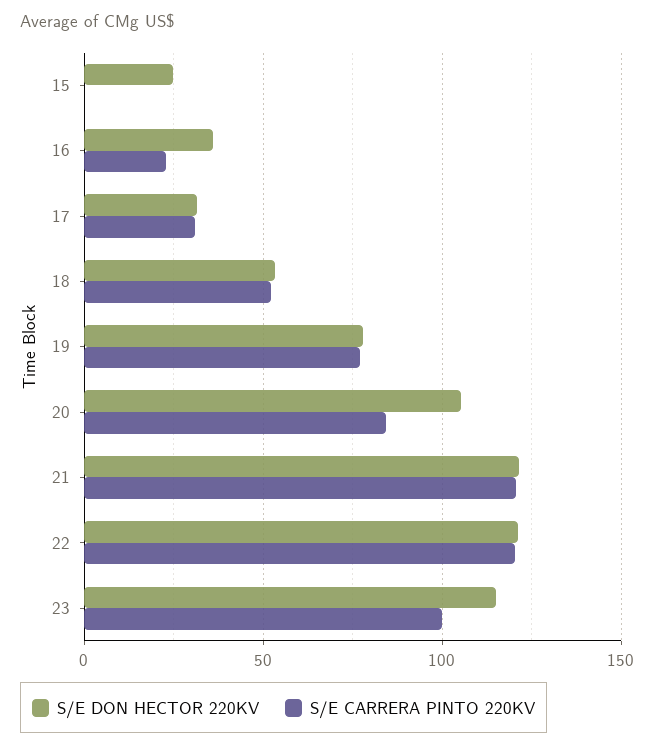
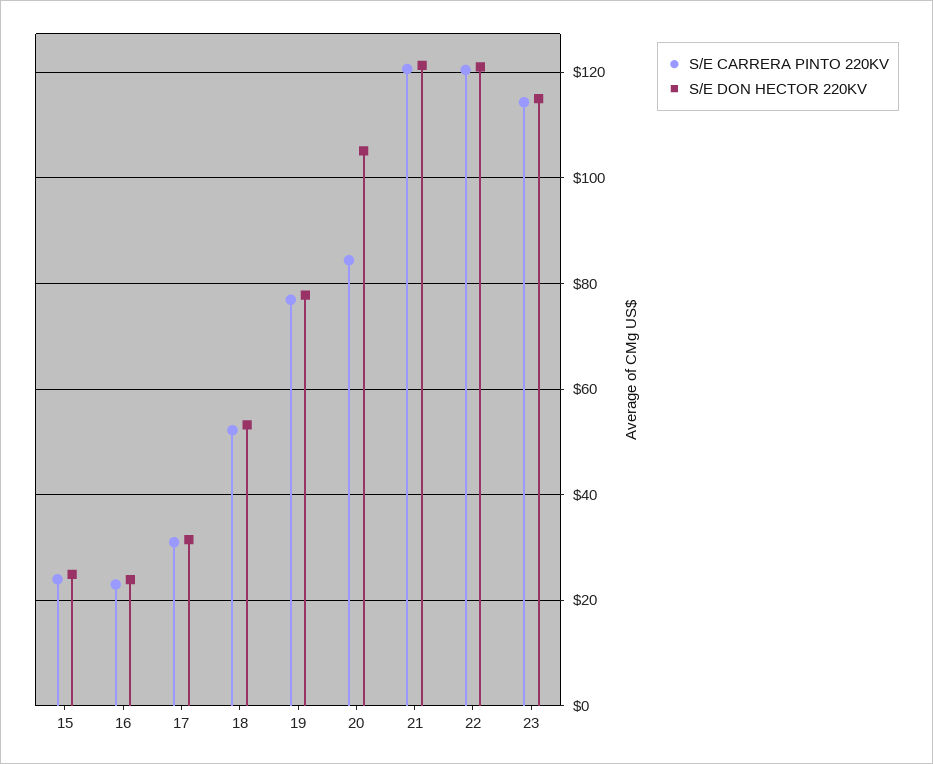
S/E CARRERA PINTO 220KV, 15: 0 -> 24
S/E DON HECTOR 220KV, 16: 35 -> 24
S/E CARRERA PINTO 220KV, 23: 100 -> 114

